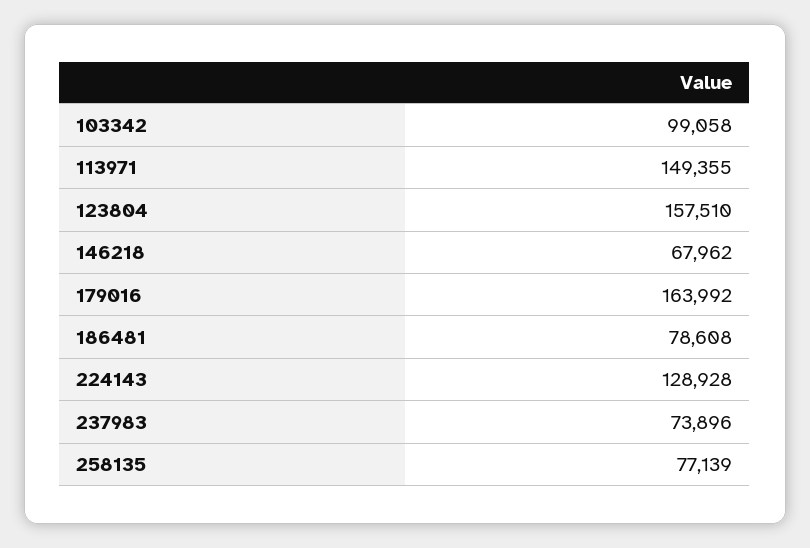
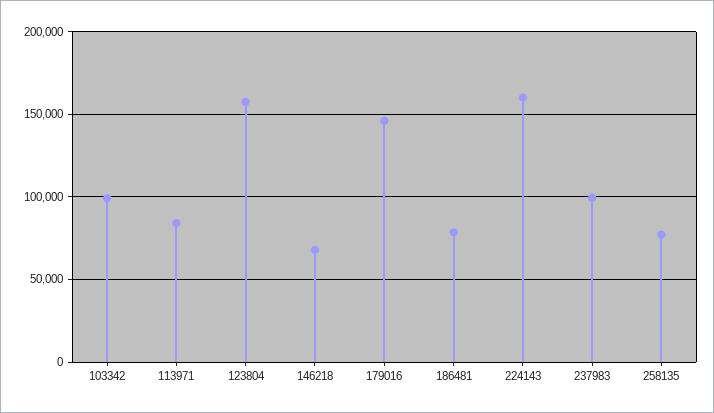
113971: 149355 -> 85000
179016: 163992 -> 145000
224143: 128928 -> 160000
237983: 73896 -> 100000

